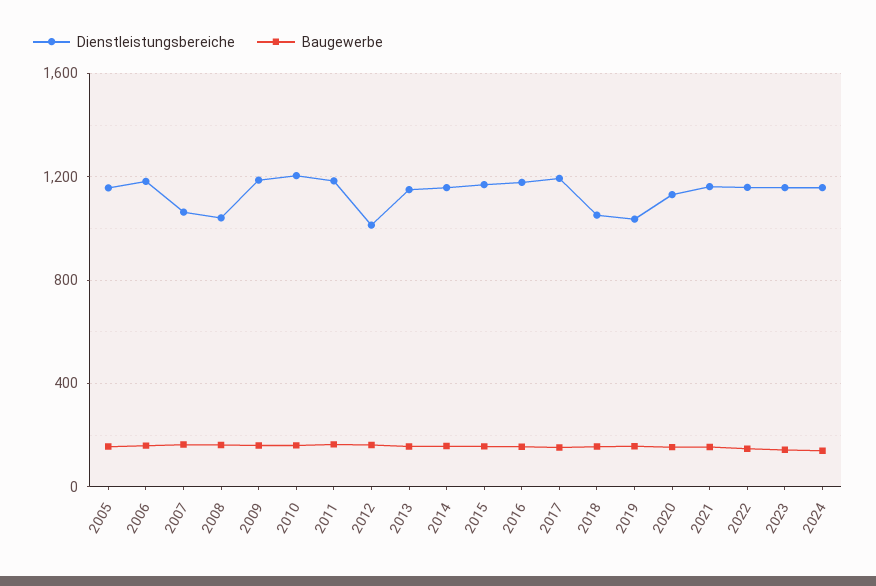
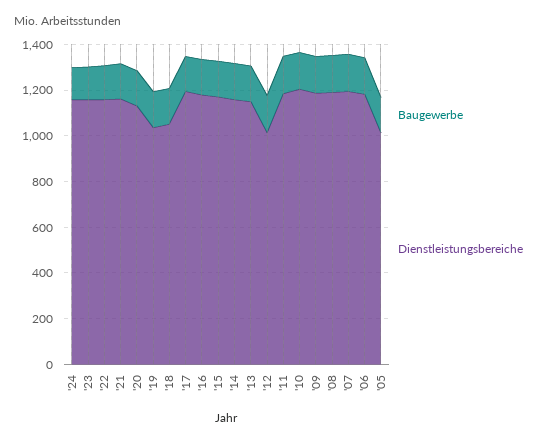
Dienstleistungsbereiche, 2005: 1150 -> 1000
Dienstleistungsbereiche, 2007: 1050 -> 1200
Dienstleistungsbereiche, 2008: 1050 -> 1200

